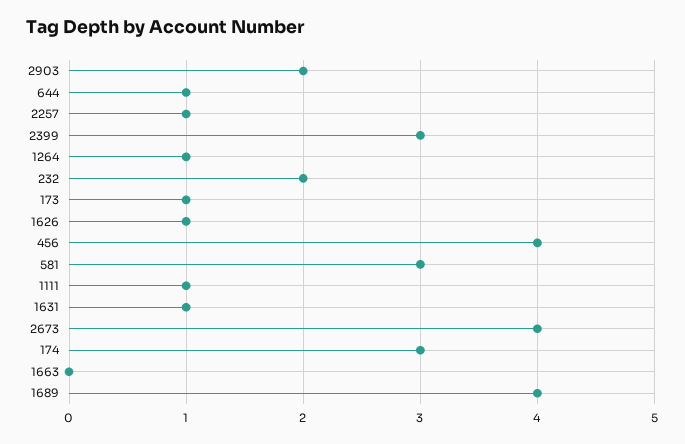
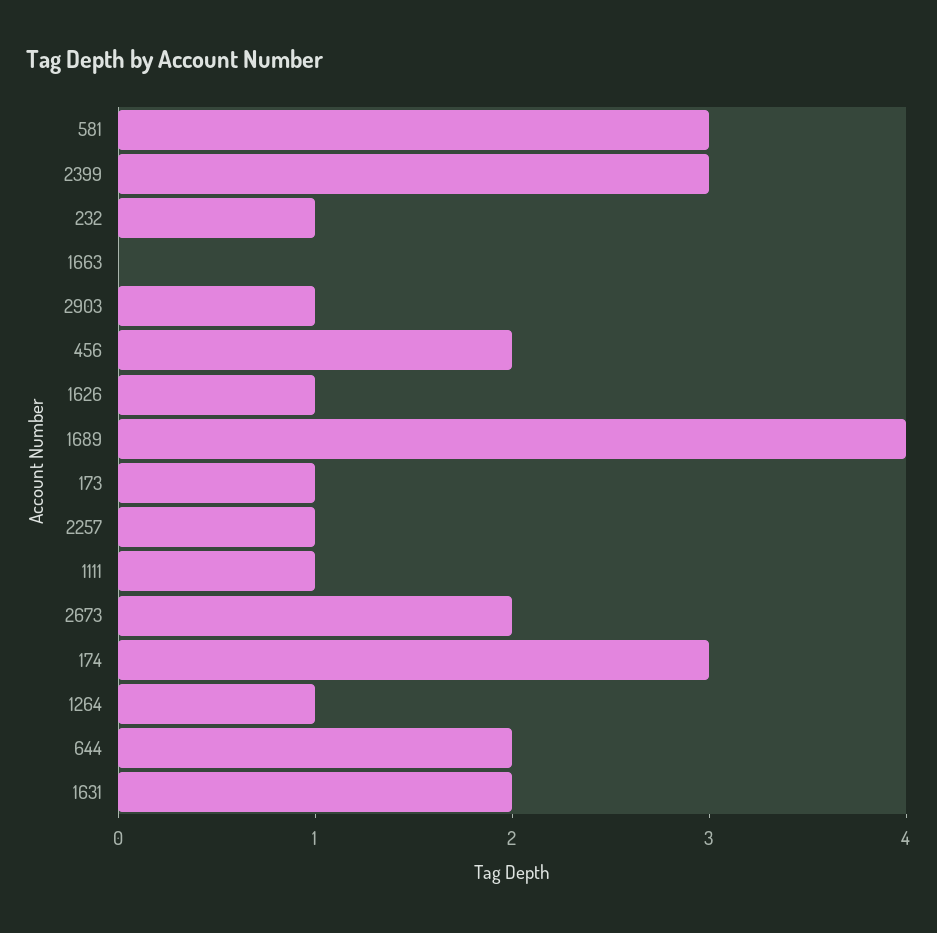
2903: 2 -> 1
644: 1 -> 2
232: 2 -> 1
456: 4 -> 2
1631: 1 -> 2
2673: 4 -> 2

